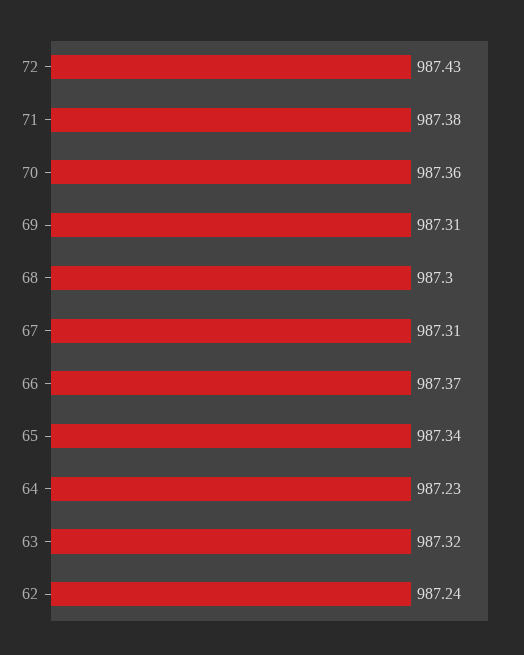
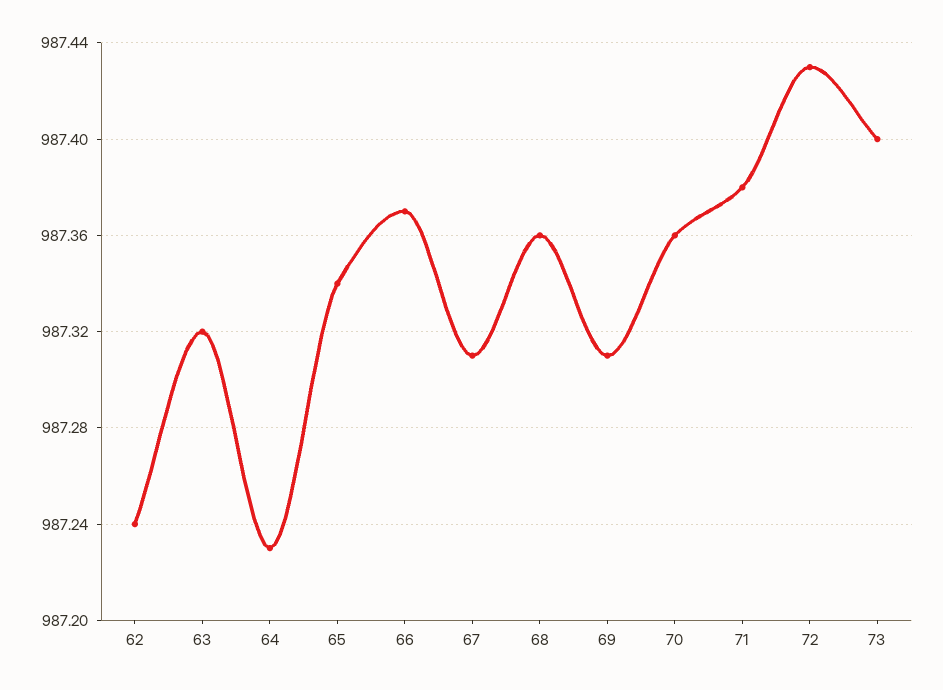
68: 987.3 -> 987.36
73: none -> 987.4

